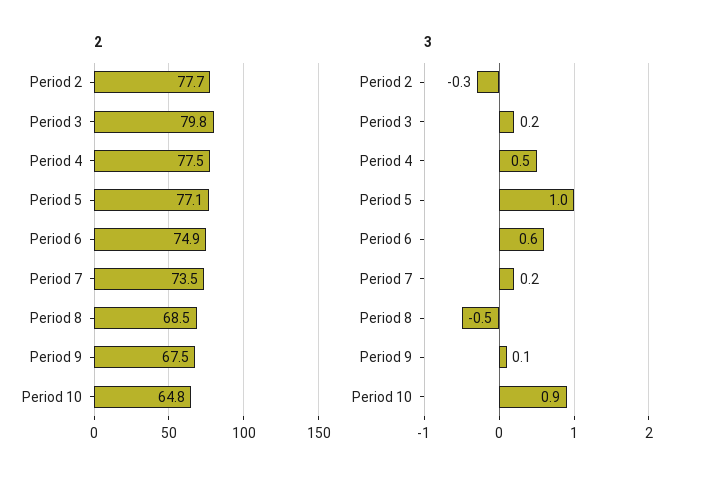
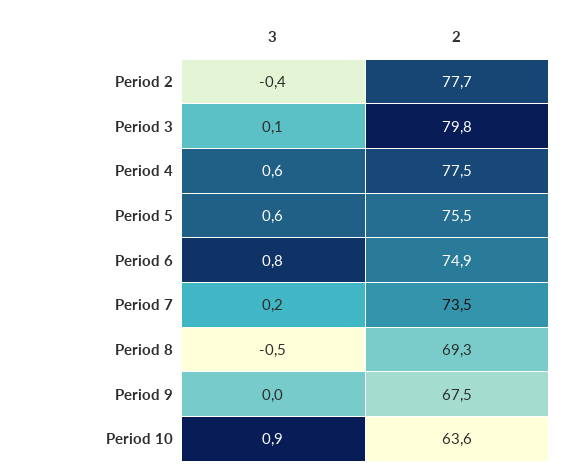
2, Period 5: 77.1 -> 75.5
2, Period 8: 68.5 -> 69.3
2, Period 10: 64.8 -> 63.6
3, Period 2: -0.3 -> -0.4
3, Period 3: 0.2 -> 0.1
3, Period 4: 0.5 -> 0.6
3, Period 5: 1 -> 0.6
3, Period 6: 0.6 -> 0.8
3, Period 9: 0.1 -> 0

